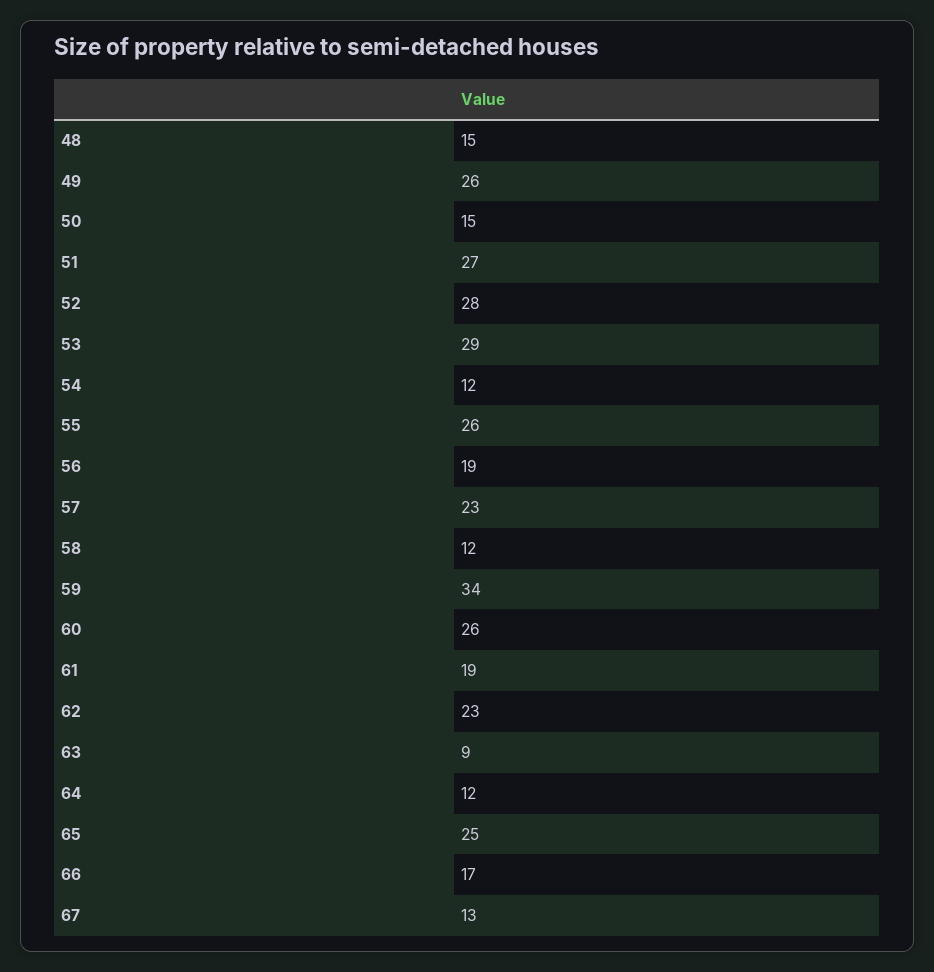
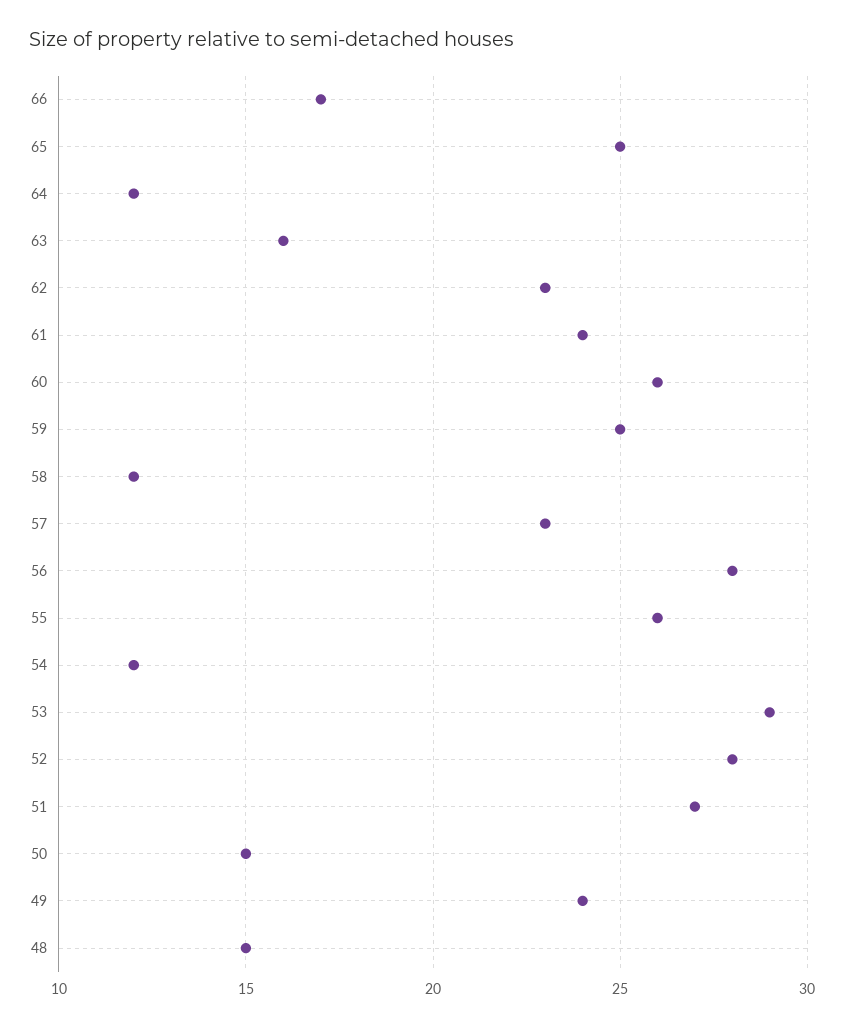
49: 26 -> 24
56: 19 -> 28
59: 34 -> 25
61: 19 -> 24
63: 9 -> 16
67: 13 -> none

